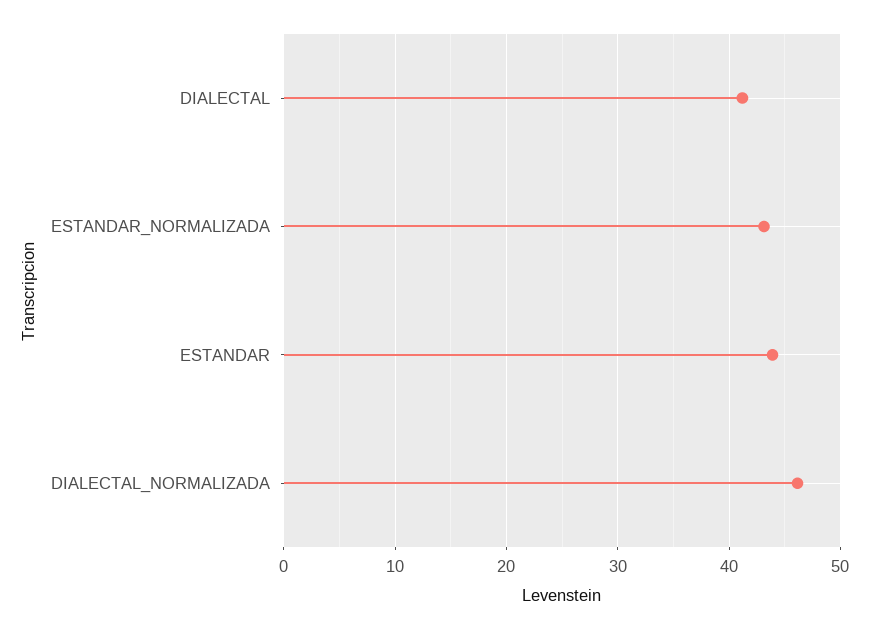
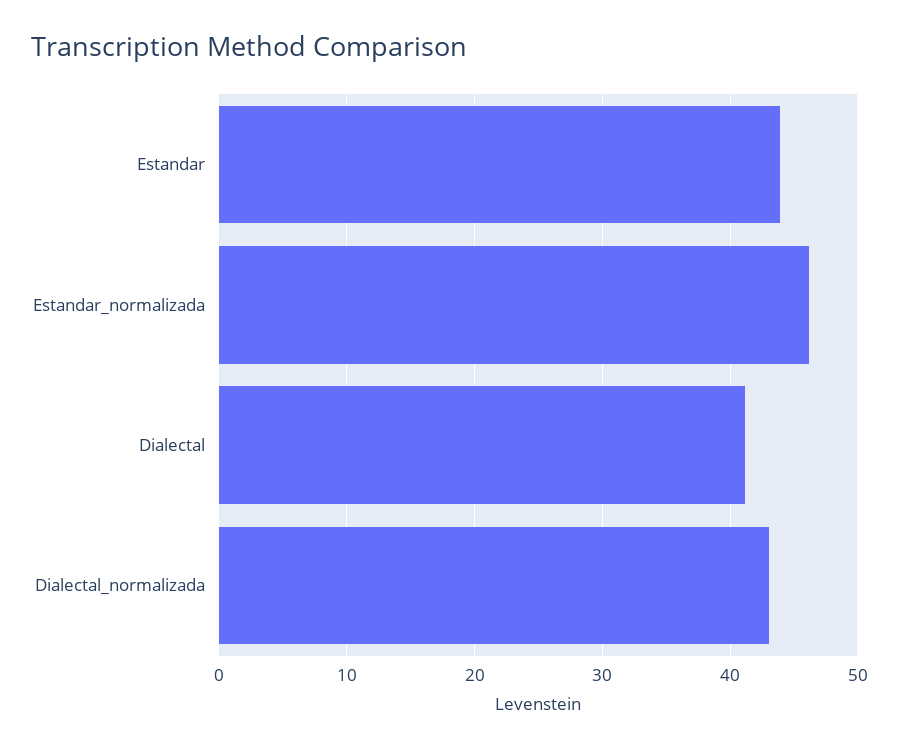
ESTANDAR_NORMALIZADA: 43 -> 46
DIALECTAL_NORMALIZADA: 46 -> 43

